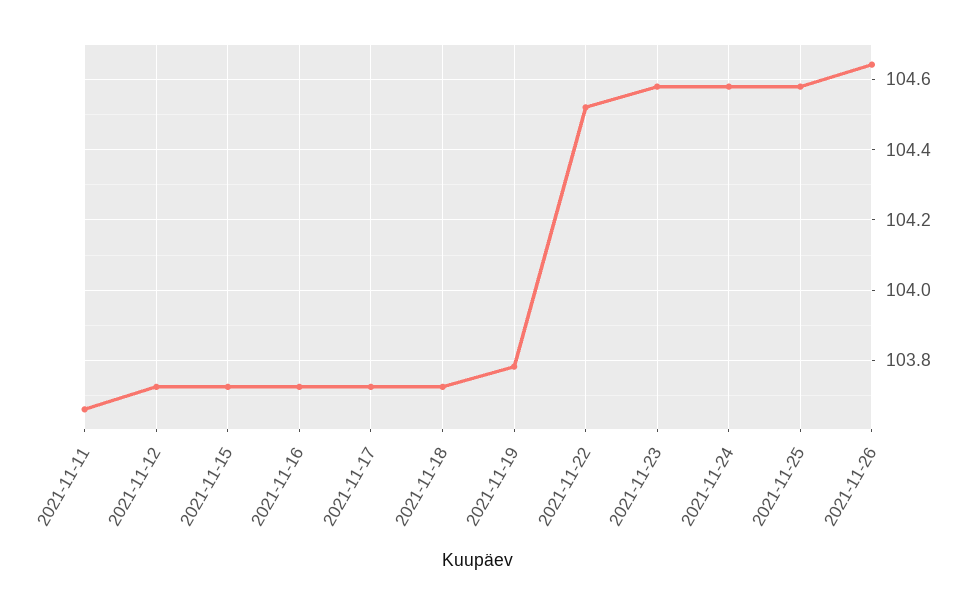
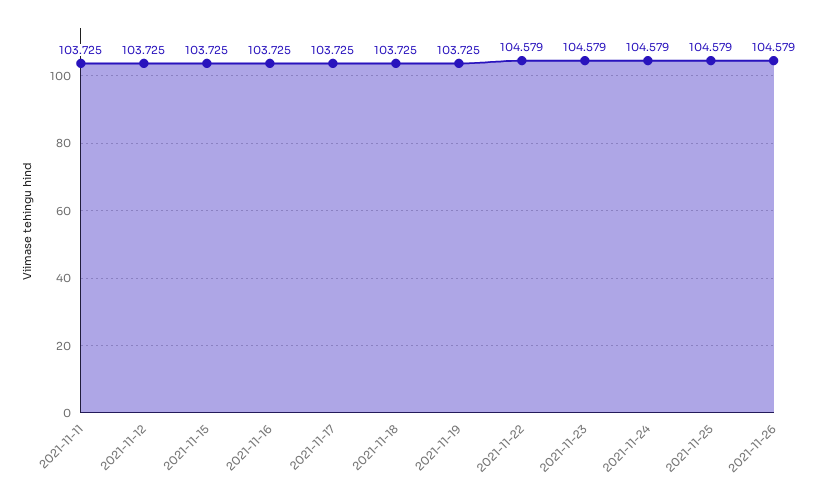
2021-11-11: 103.66 -> 103.725
2021-11-19: 103.78 -> 103.725
2021-11-22: 104.52 -> 104.579
2021-11-26: 104.64 -> 104.579

